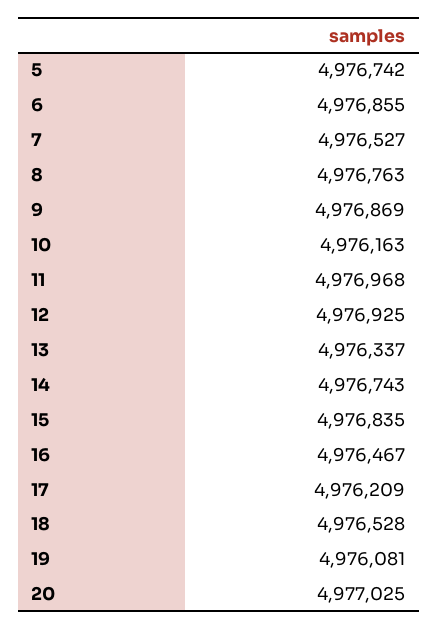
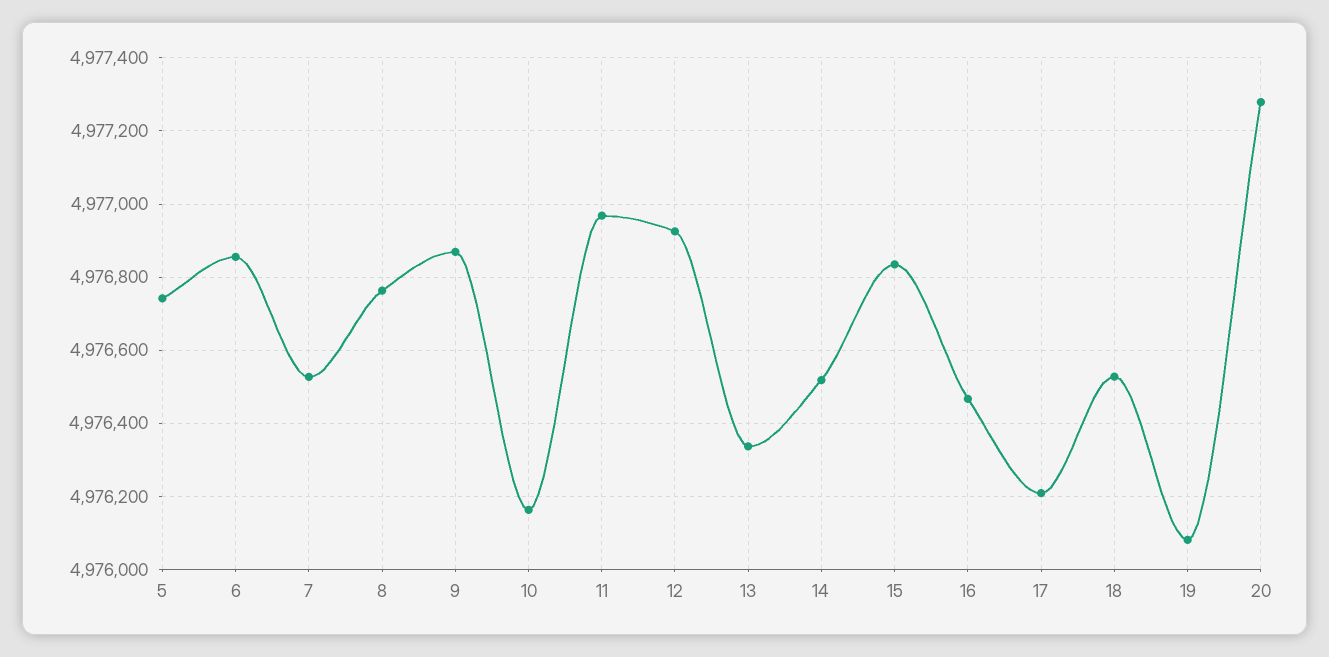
14: 4976743 -> 4976520
20: 4977025 -> 4977280

